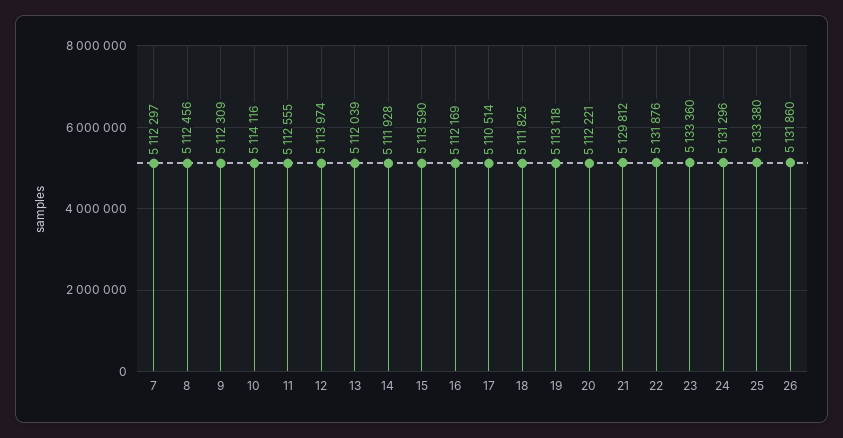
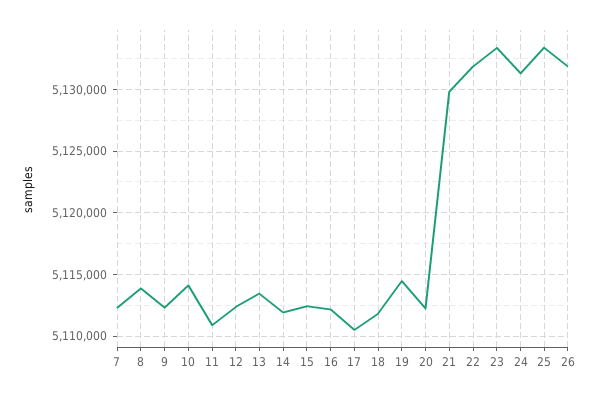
8: 5112456 -> 5114000
11: 5112555 -> 5111000
12: 5113974 -> 5112500
13: 5112039 -> 5113500
15: 5113590 -> 5112500
19: 5113118 -> 5114500

